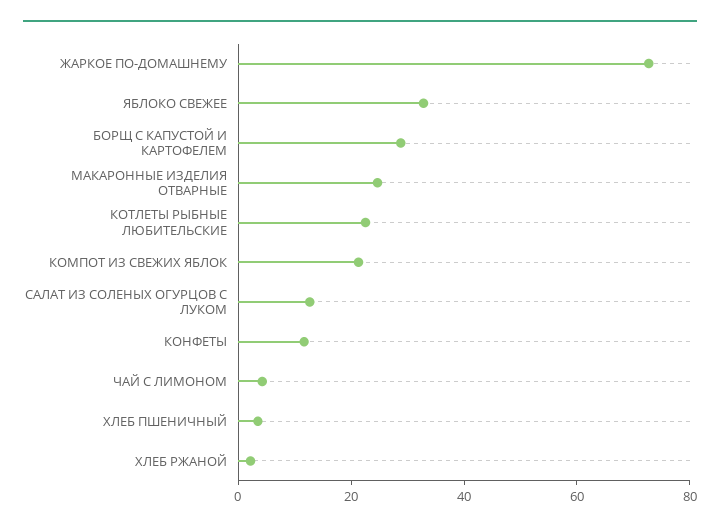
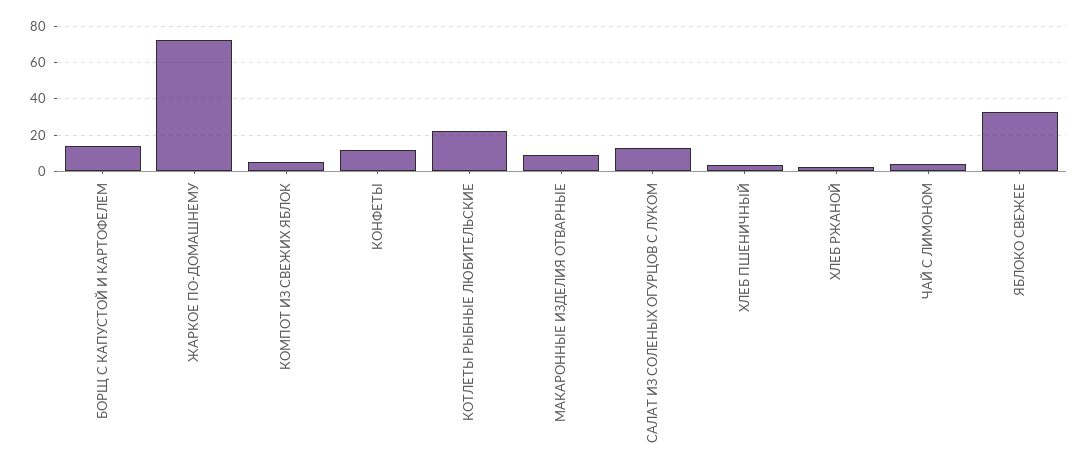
БОРЩ С КАПУСТОЙ И КАРТОФЕЛЕМ: 30 -> 15
МАКАРОННЫЕ ИЗДЕЛИЯ ОТВАРНЫЕ: 25 -> 10
КОМПОТ ИЗ СВЕЖИХ ЯБЛОК: 20 -> 5

